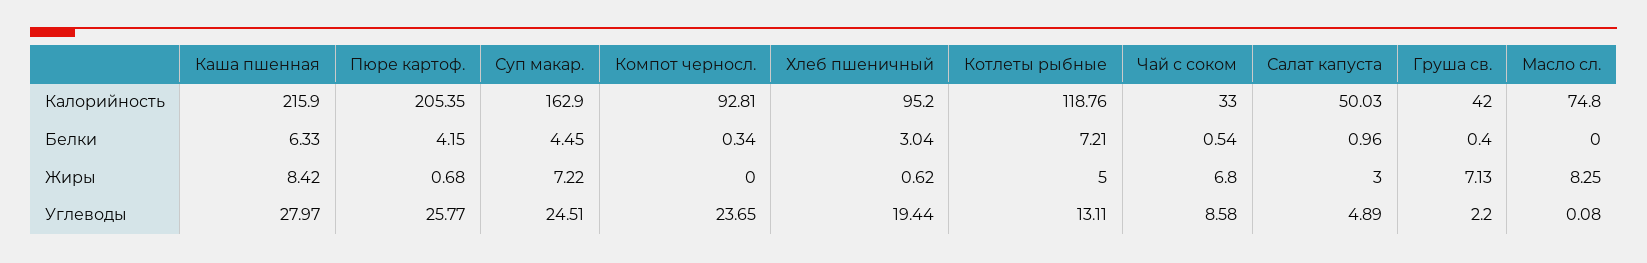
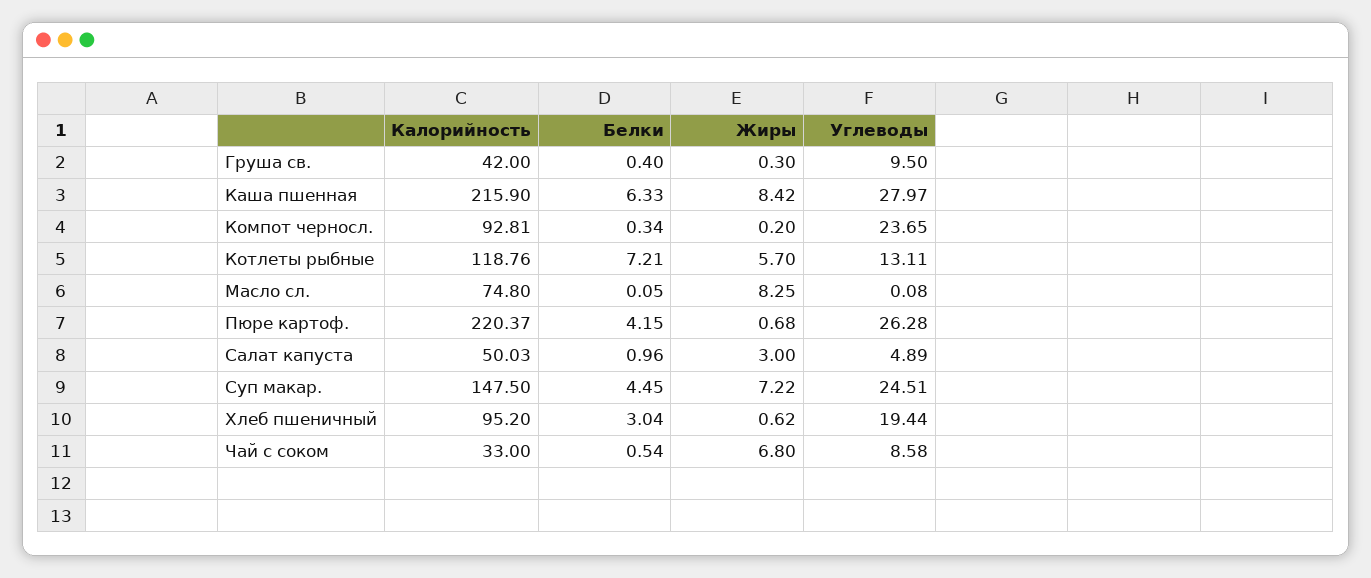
Пюре картоф., Калорийность: 205.35 -> 220.37
Суп макар., Калорийность: 162.9 -> 147.5
Масло сл., Белки: 0 -> 0.05
Компот черносл., Жиры: 0 -> 0.2
Котлеты рыбные, Жиры: 5 -> 5.7
Груша св., Жиры: 7.13 -> 0.3
Пюре картоф., Углеводы: 25.77 -> 26.28
Груша св., Углеводы: 2.2 -> 9.5

